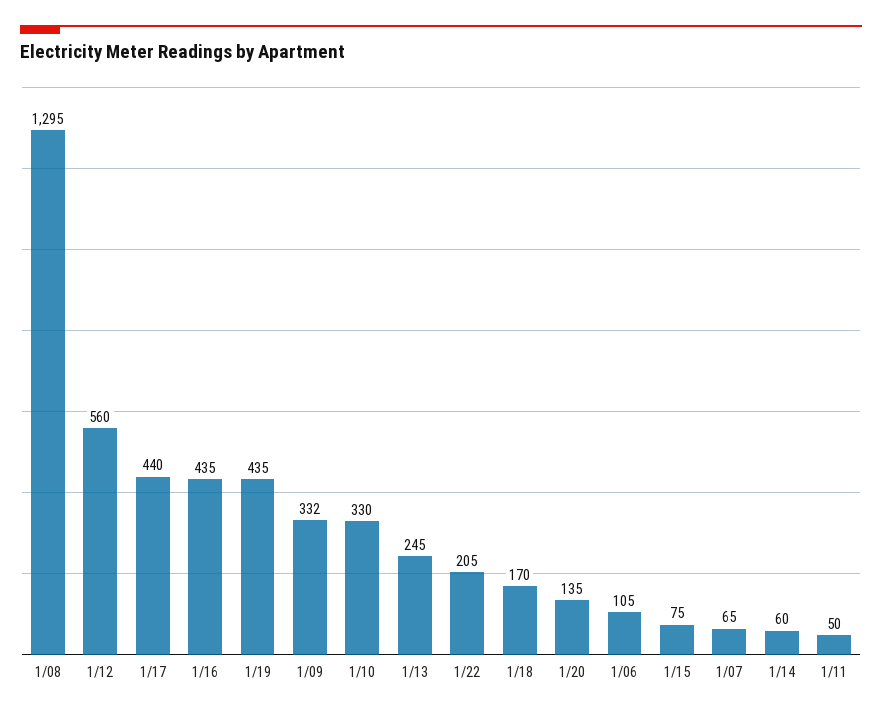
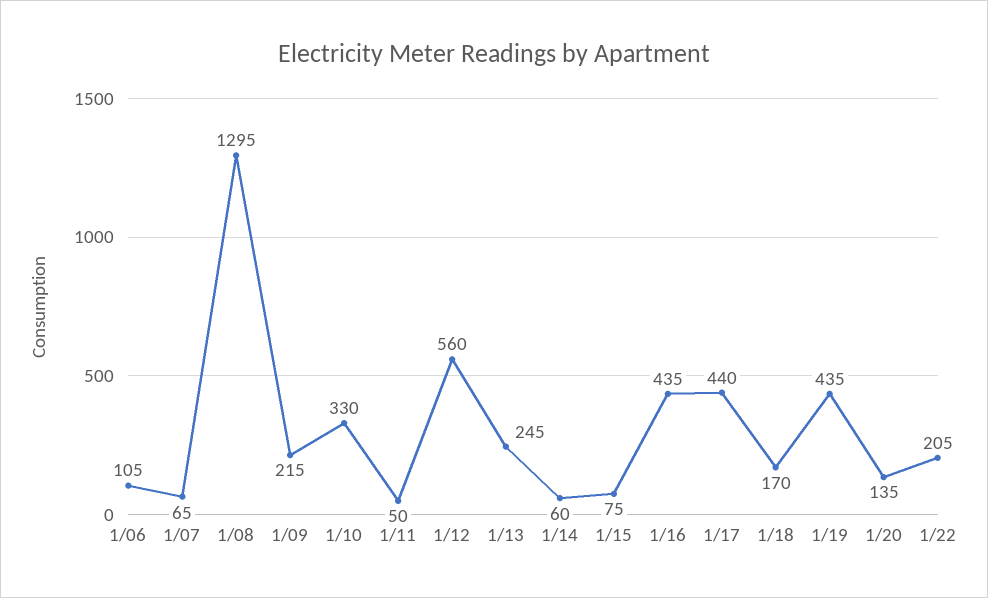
1/09: 332 -> 215

